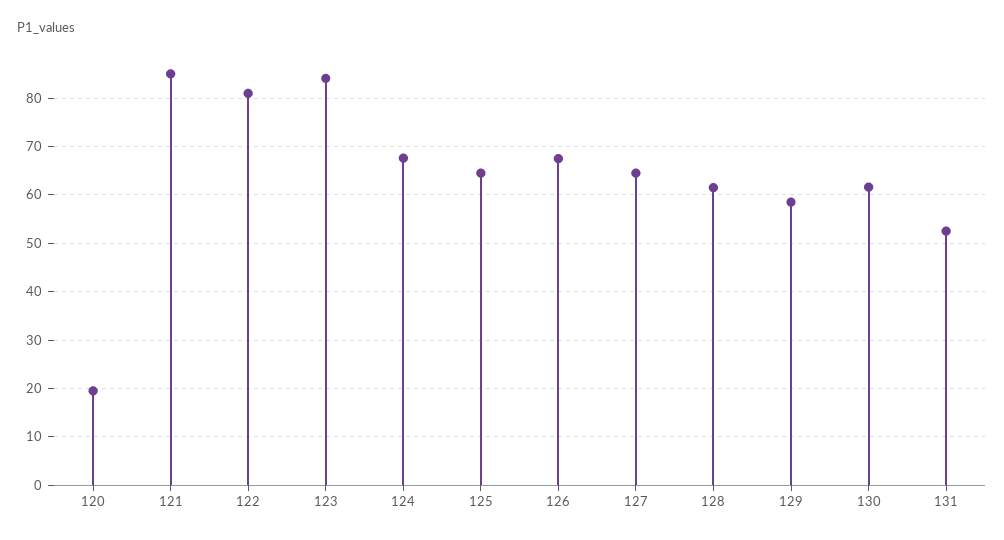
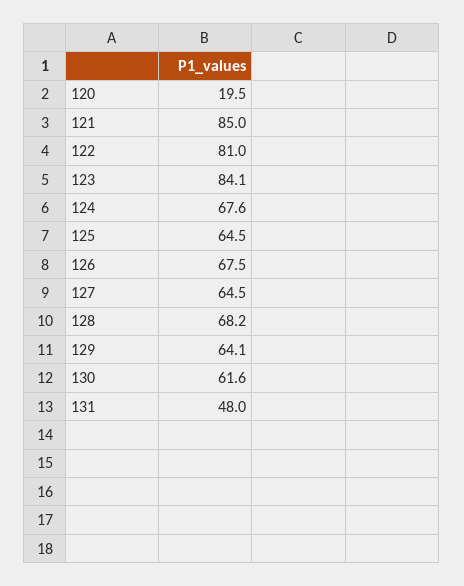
128: 62 -> 68.2
129: 58 -> 64.1
131: 52 -> 48

